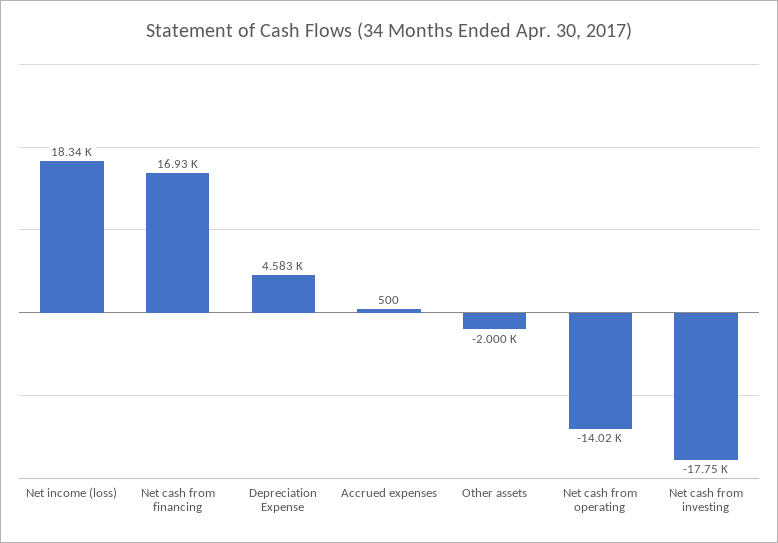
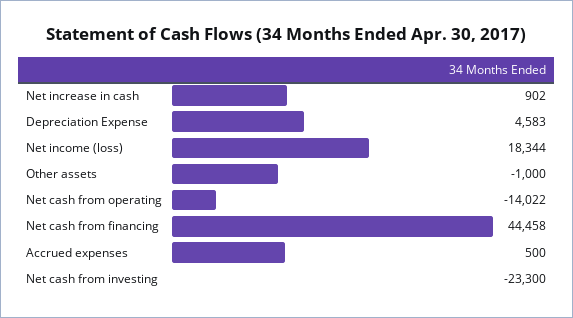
Net cash from financing: 16930 -> 44458
Other assets: -2000 -> -1000
Net cash from investing: -17750 -> -23300
Net increase in cash: none -> 902

